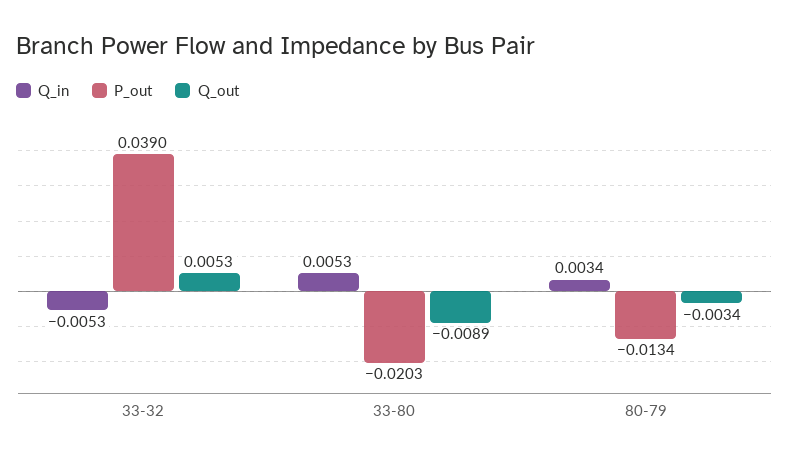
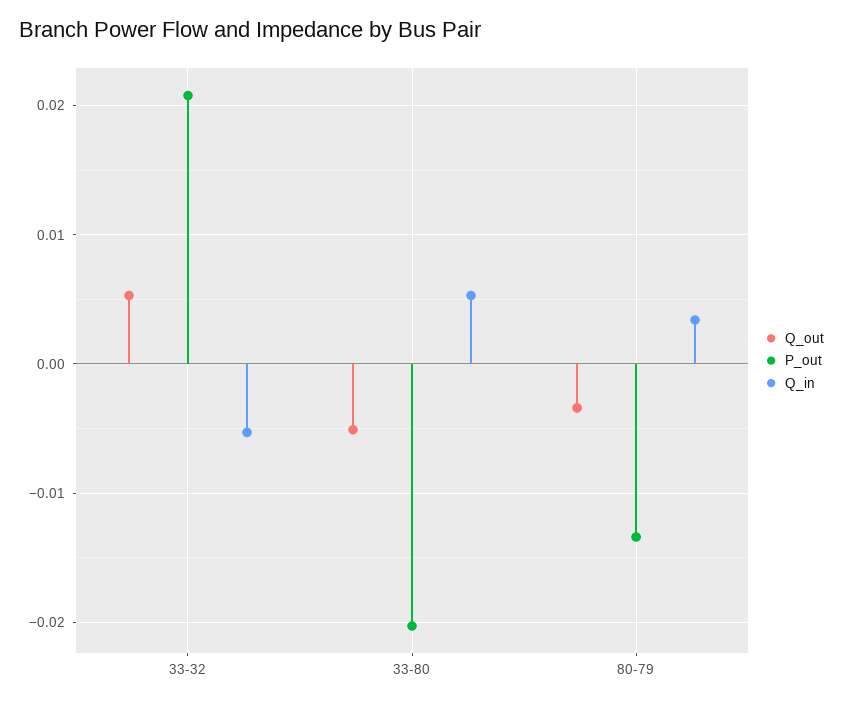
P_out, 33-32: 0.039 -> 0.021
Q_out, 33-80: -0.0089 -> -0.005

